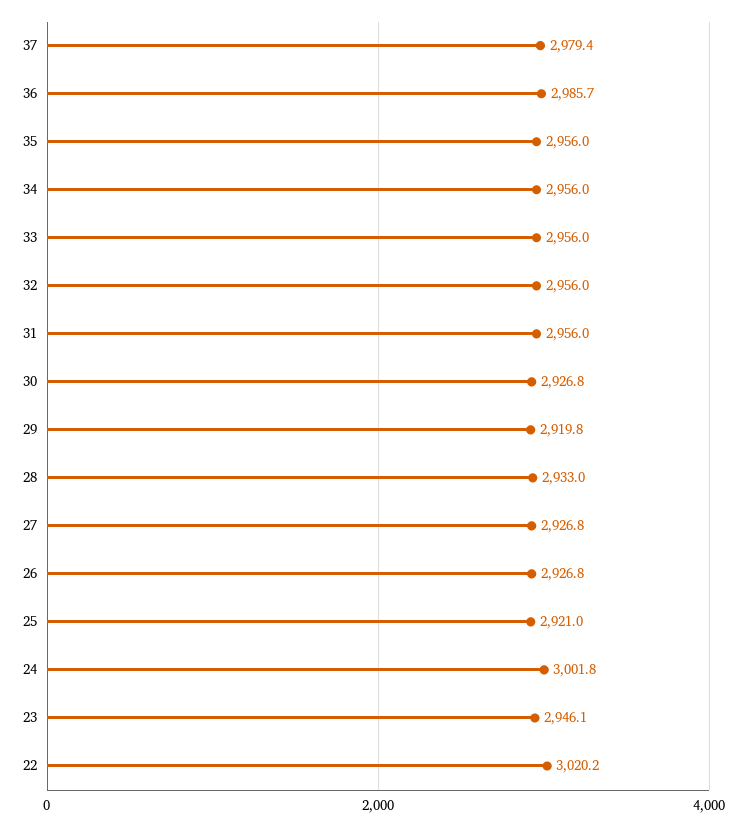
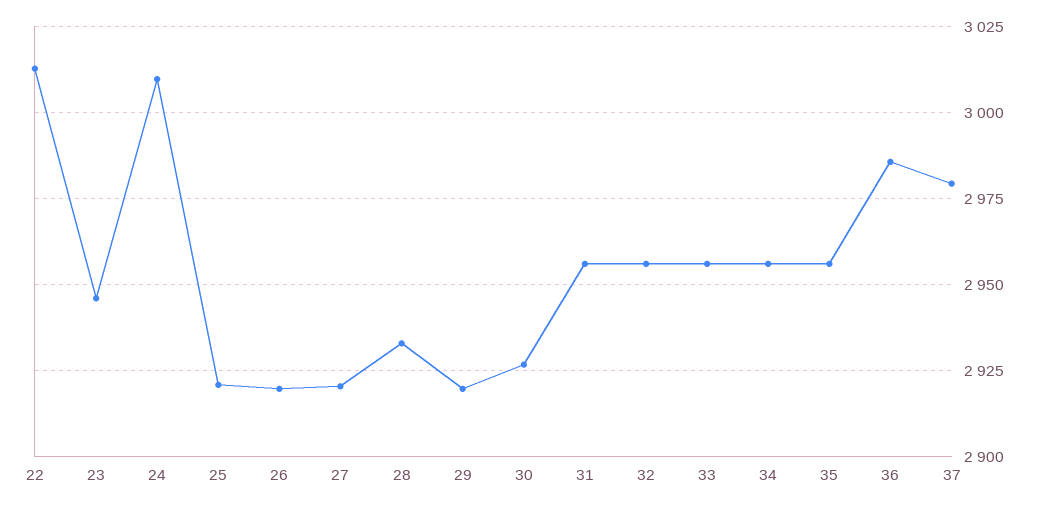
27: 2926.8 -> 2920
26: 2926.8 -> 2920
24: 3001.8 -> 3010
22: 3020.2 -> 3012.5

